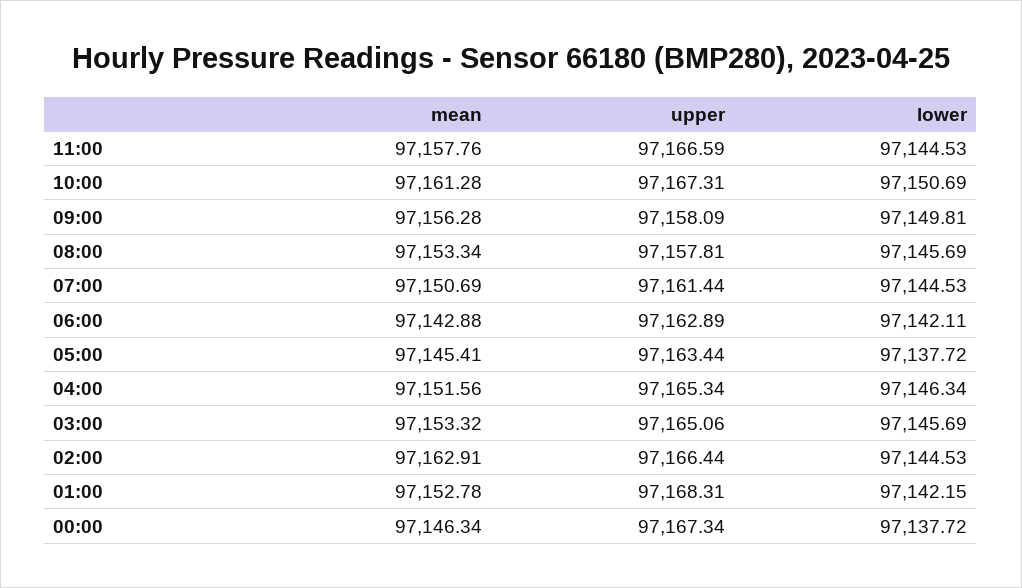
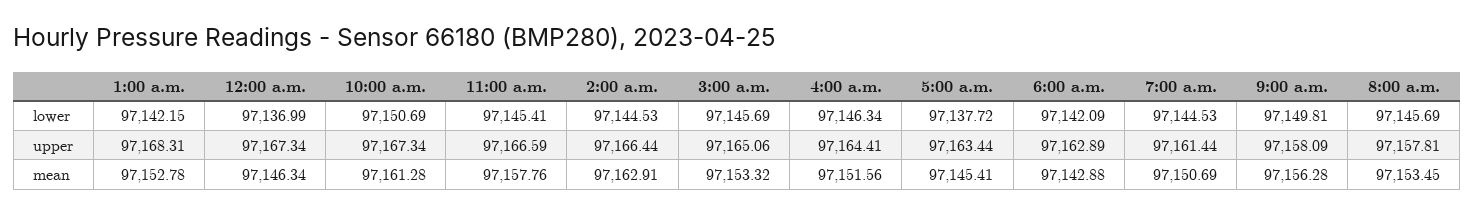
lower, 11:00: 97144.53 -> 97145.41
upper, 10:00: 97167.31 -> 97167.34
mean, 08:00: 97153.34 -> 97153.45
lower, 06:00: 97142.11 -> 97142.09
upper, 04:00: 97165.34 -> 97164.41
lower, 00:00: 97137.72 -> 97136.99

